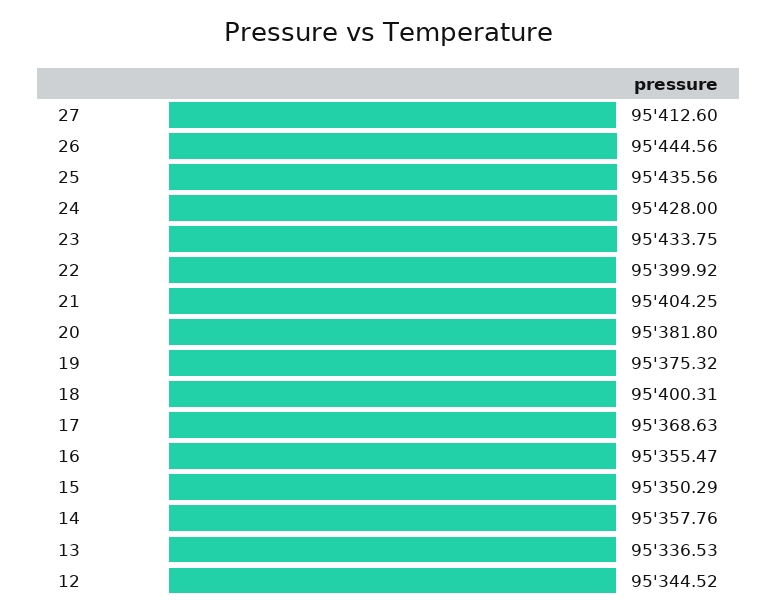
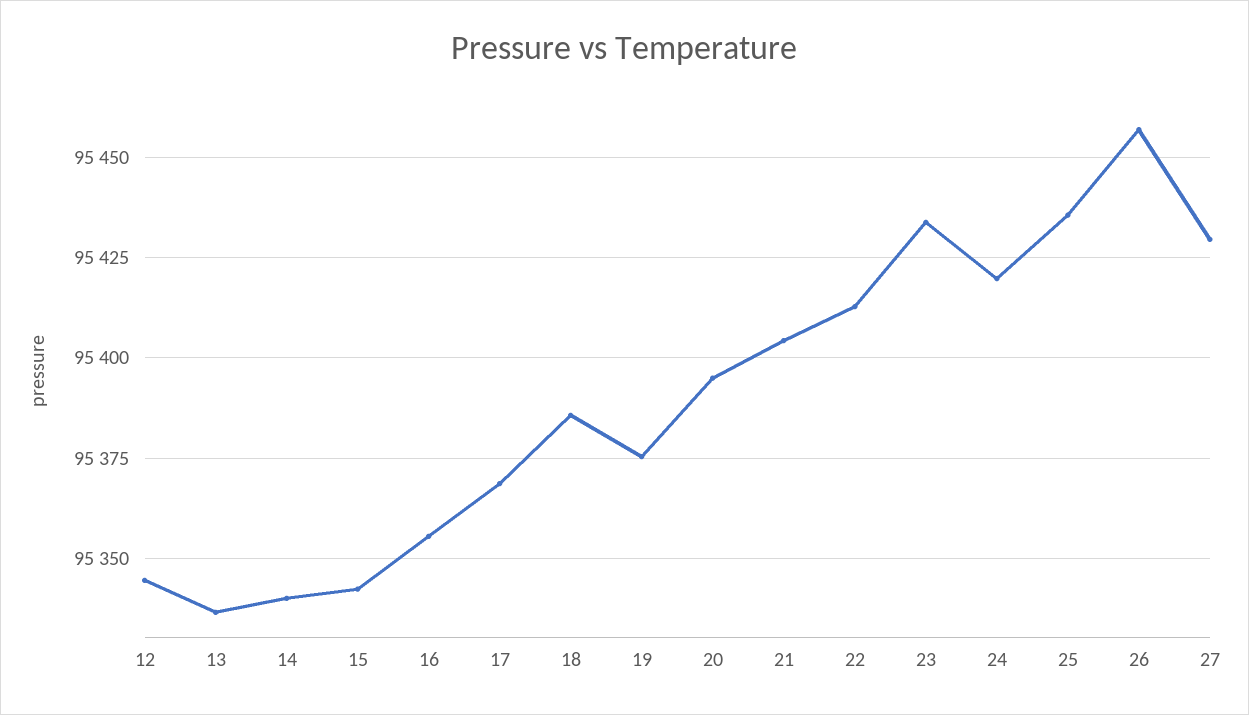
27: 95412.6 -> 95430
26: 95444.56 -> 95457.5
24: 95428 -> 95420
22: 95399.92 -> 95412.5
20: 95381.8 -> 95395
18: 95400.31 -> 95385
15: 95350.29 -> 95342.5
14: 95357.76 -> 95340

